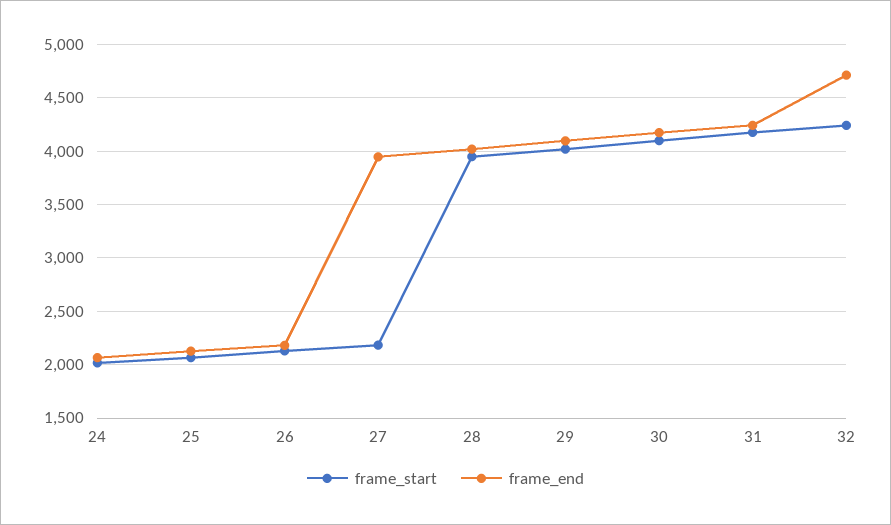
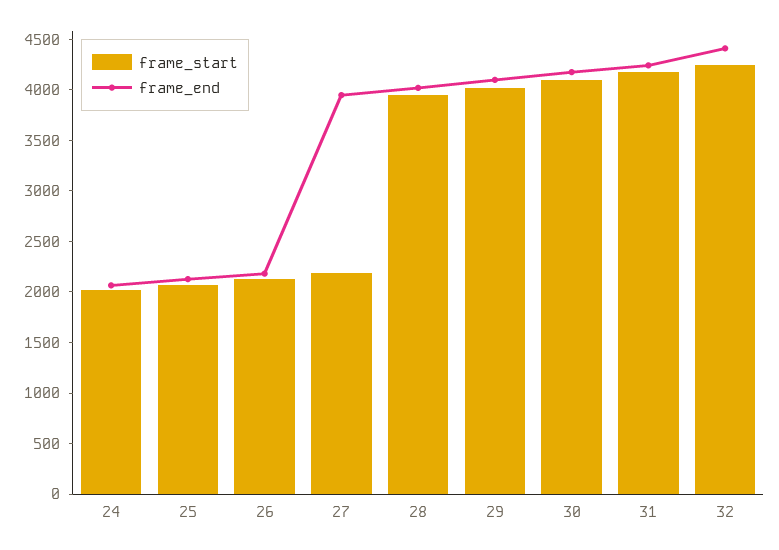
frame_end, 32: 4700 -> 4400

